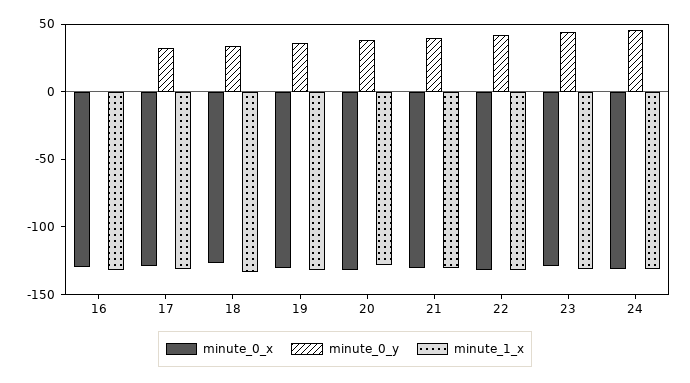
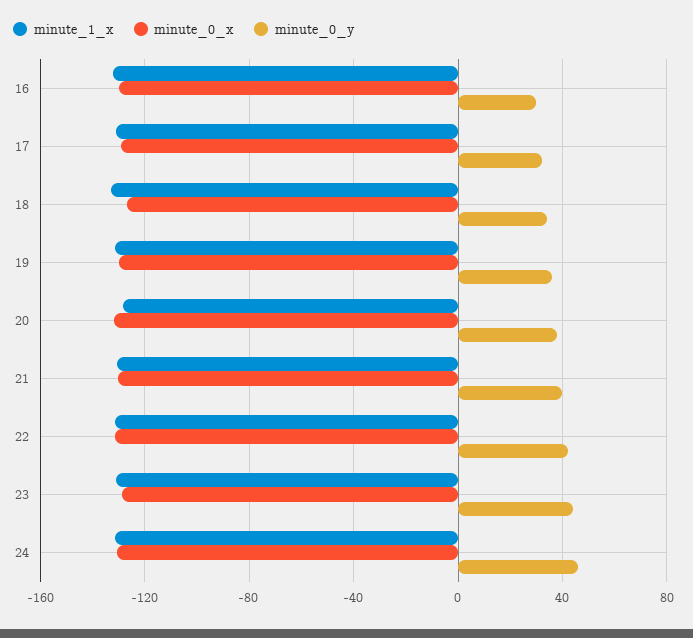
minute_0_y, 16: 0 -> 30

